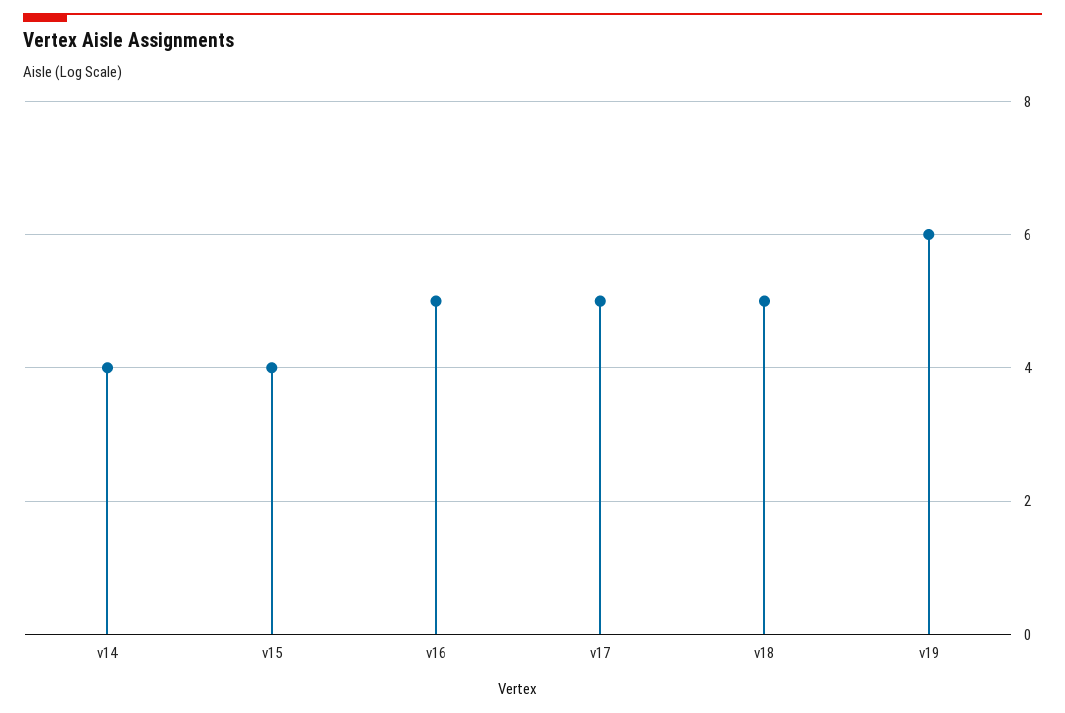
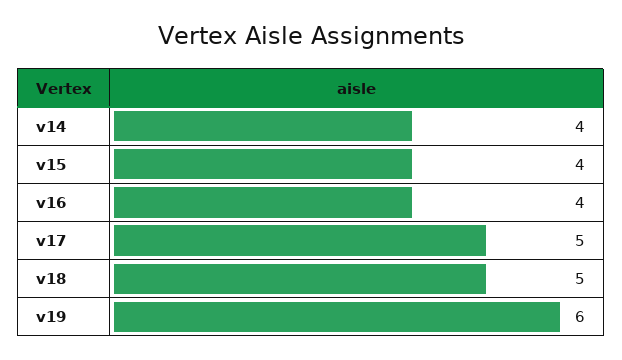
v16: 5 -> 4

